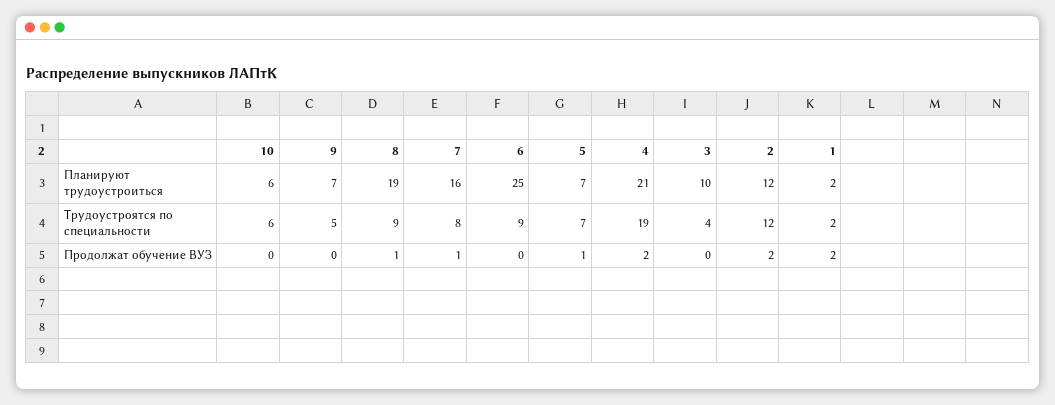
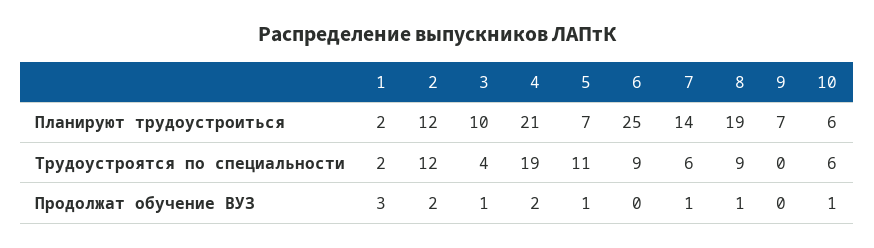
7, Планируют трудоустроиться: 16 -> 14
9, Трудоустроятся по специальности: 5 -> 0
7, Трудоустроятся по специальности: 8 -> 6
5, Трудоустроятся по специальности: 7 -> 11
10, Продолжат обучение ВУЗ: 0 -> 1
3, Продолжат обучение ВУЗ: 0 -> 1
1, Продолжат обучение ВУЗ: 2 -> 3

